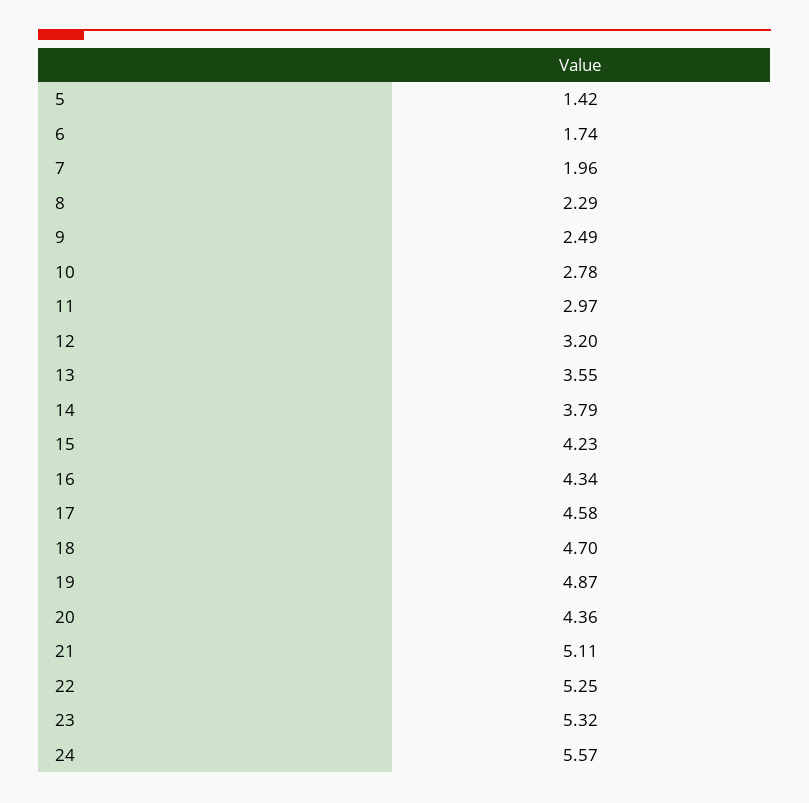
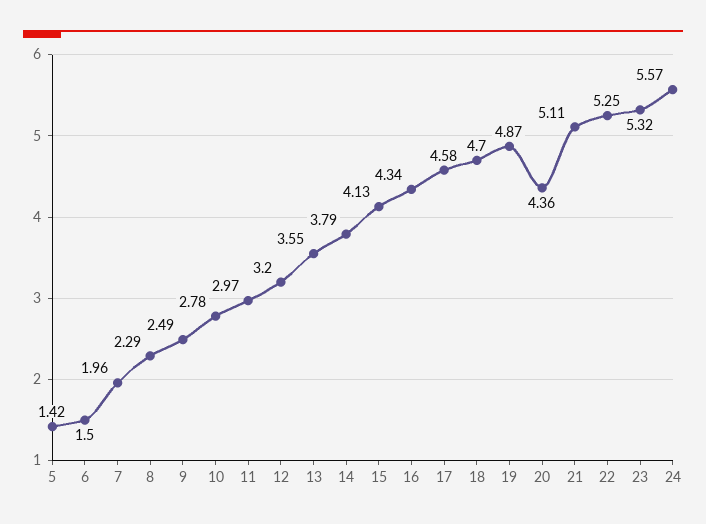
6: 1.74 -> 1.5
15: 4.23 -> 4.13

